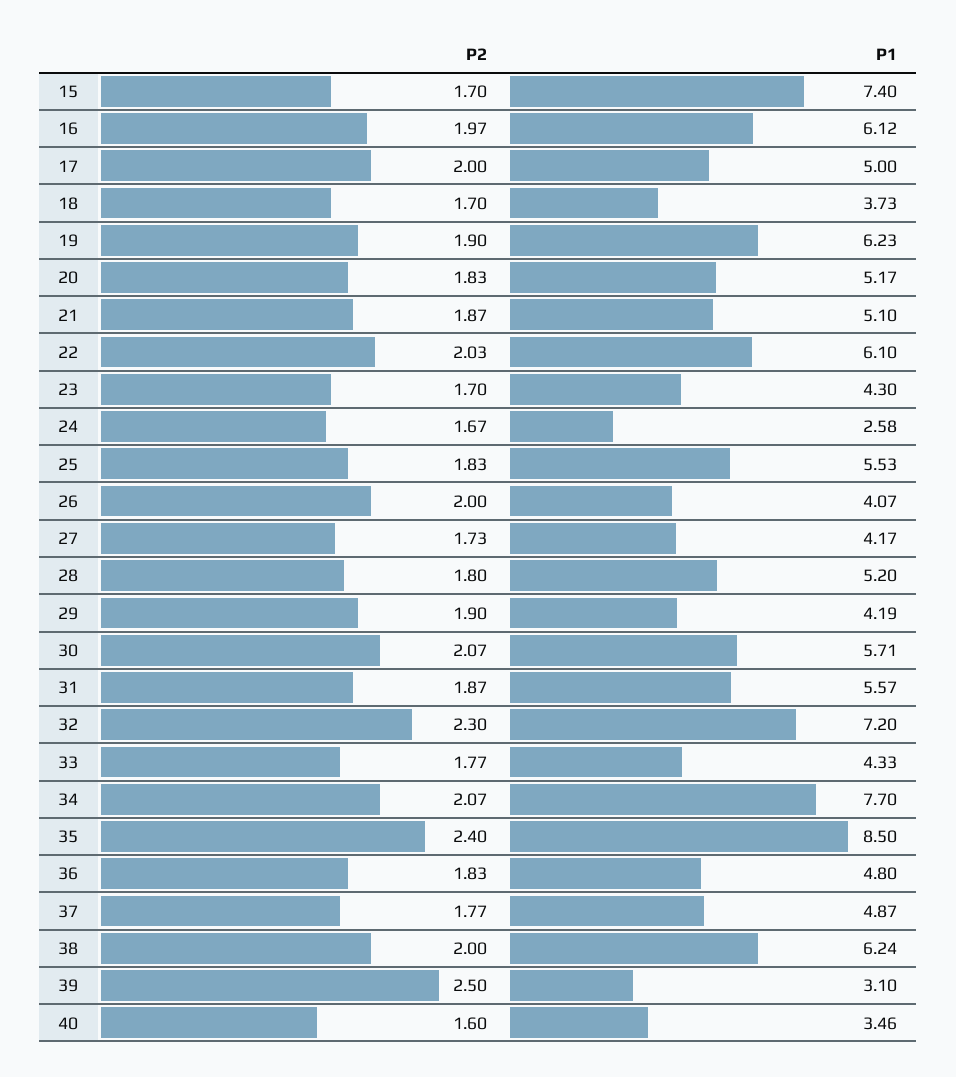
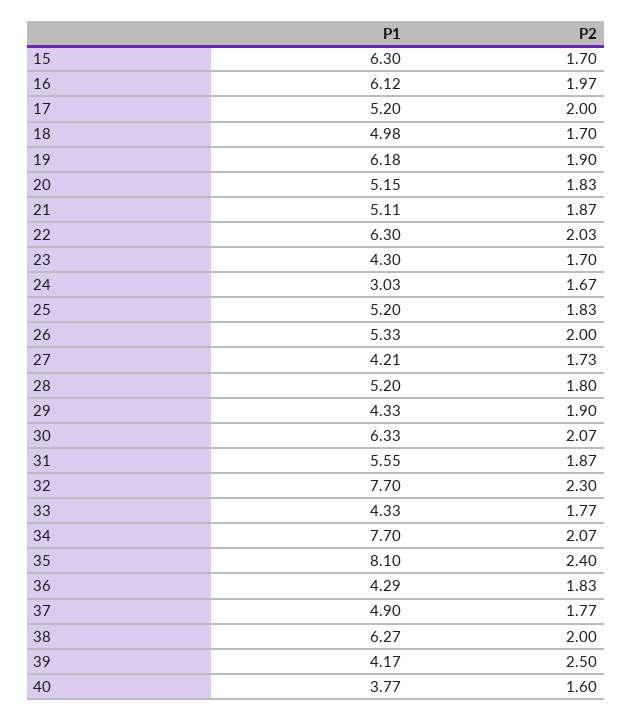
P1, 15: 7.4 -> 6.3
P1, 17: 5 -> 5.2
P1, 18: 3.73 -> 4.98
P1, 19: 6.23 -> 6.18
P1, 20: 5.17 -> 5.15
P1, 21: 5.1 -> 5.11
P1, 22: 6.1 -> 6.3
P1, 24: 2.58 -> 3.03
P1, 25: 5.53 -> 5.2
P1, 26: 4.07 -> 5.33
P1, 27: 4.17 -> 4.21
P1, 29: 4.19 -> 4.33
P1, 30: 5.71 -> 6.33
P1, 31: 5.57 -> 5.55
P1, 32: 7.2 -> 7.7
P1, 35: 8.5 -> 8.1
P1, 36: 4.8 -> 4.29
P1, 37: 4.87 -> 4.9
P1, 38: 6.24 -> 6.27
P1, 39: 3.1 -> 4.17
P1, 40: 3.46 -> 3.77

